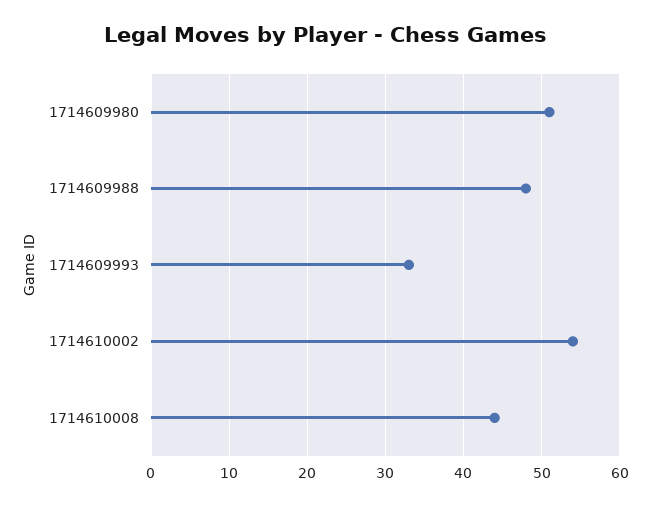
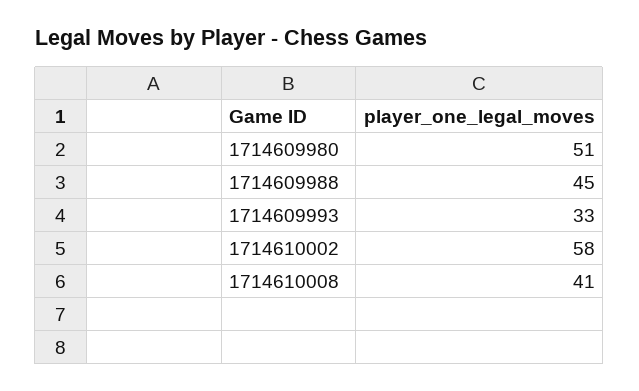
1714609988: 48 -> 45
1714610002: 54 -> 58
1714610008: 44 -> 41

